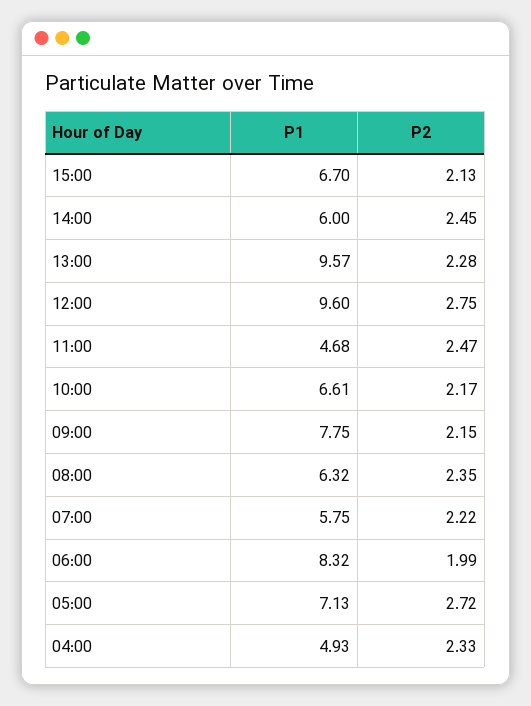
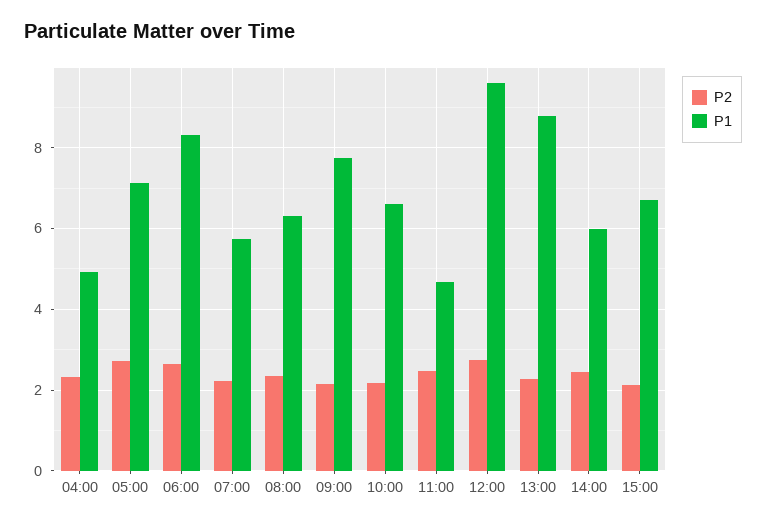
P1, 13:00: 9.57 -> 8.8
P2, 06:00: 1.99 -> 2.6

